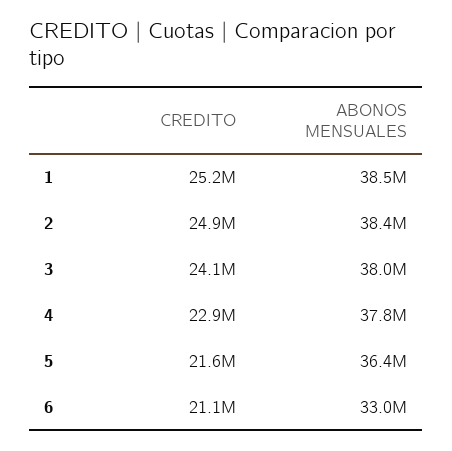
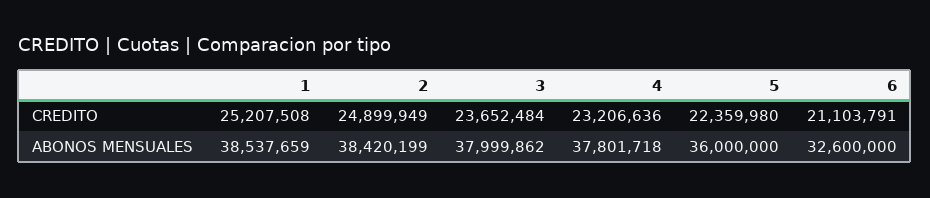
CREDITO, 3: 24100000 -> 23652484
CREDITO, 4: 22900000 -> 23206636
CREDITO, 5: 21600000 -> 22359980
ABONOS MENSUALES, 5: 36400000 -> 36000000
ABONOS MENSUALES, 6: 33000000 -> 32600000

